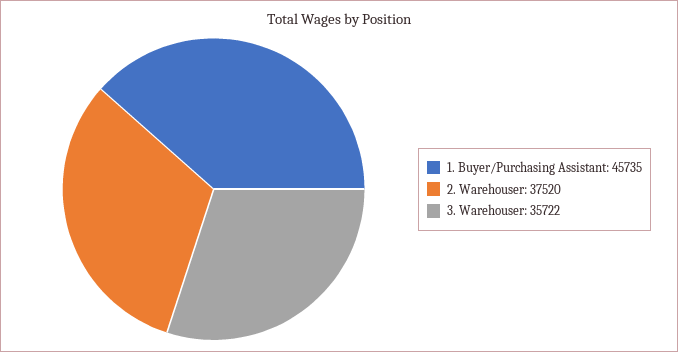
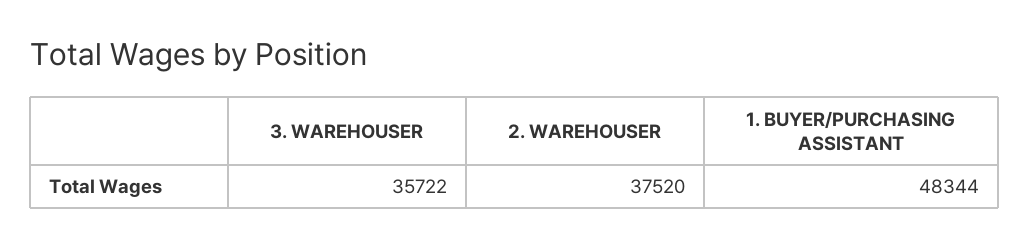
1. Buyer/Purchasing Assistant: 45735 -> 48344

